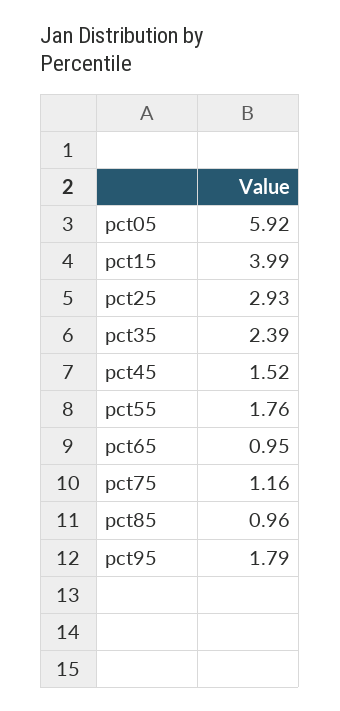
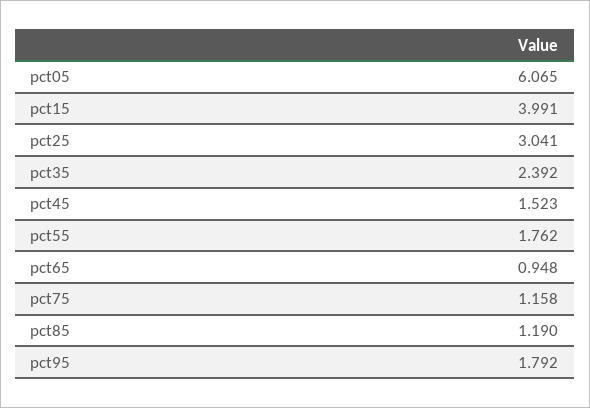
pct05: 5.92 -> 6.065
pct25: 2.93 -> 3.041
pct85: 0.96 -> 1.19

